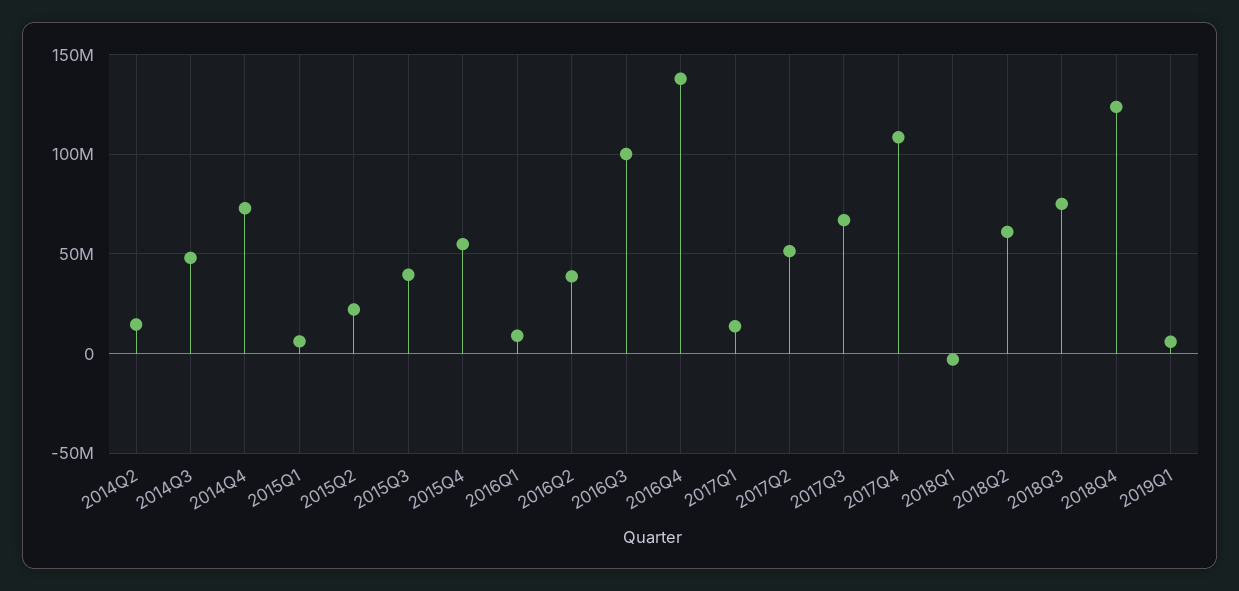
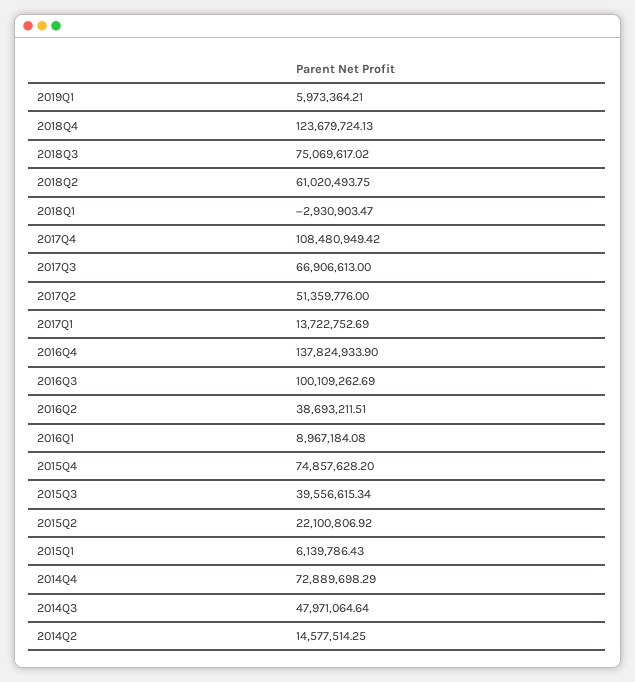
2015Q4: 55000000 -> 74857628.2

